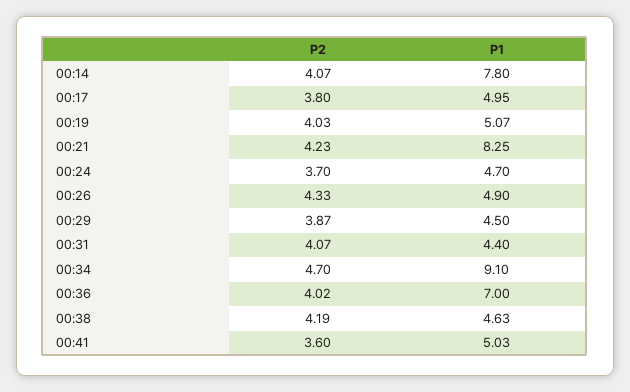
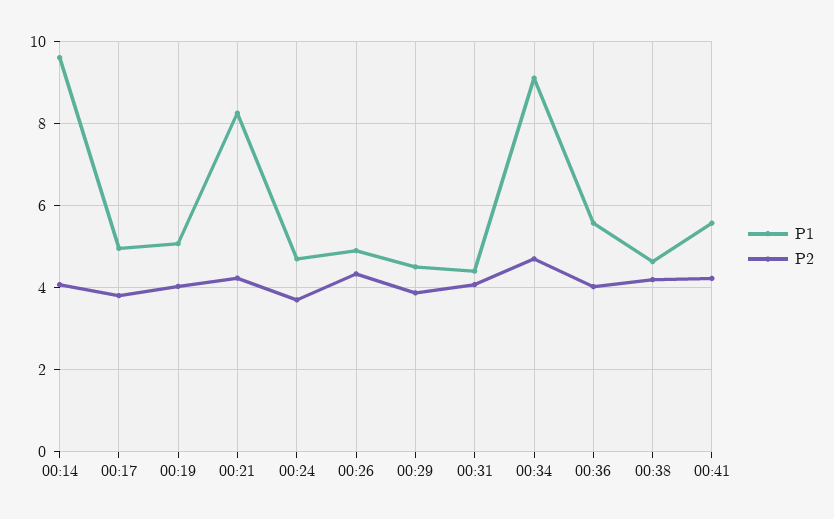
P1, 00:14: 7.8 -> 9.6
P1, 00:36: 7 -> 5.6
P2, 00:41: 3.6 -> 4.2
P1, 00:41: 5.03 -> 5.6

